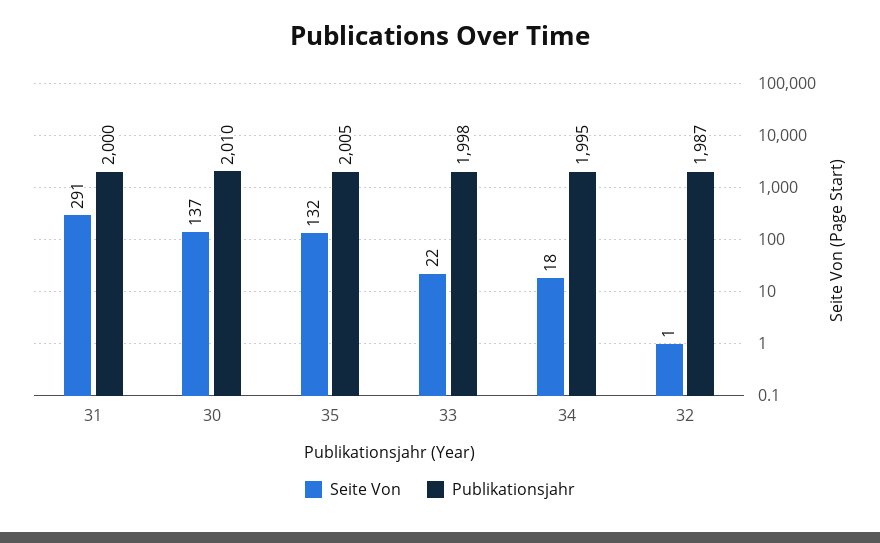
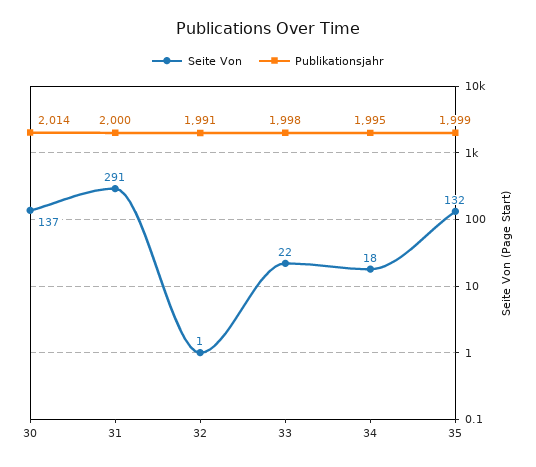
Publikationsjahr, 30: 2010 -> 2014
Publikationsjahr, 35: 2005 -> 1999
Publikationsjahr, 32: 1987 -> 1991

